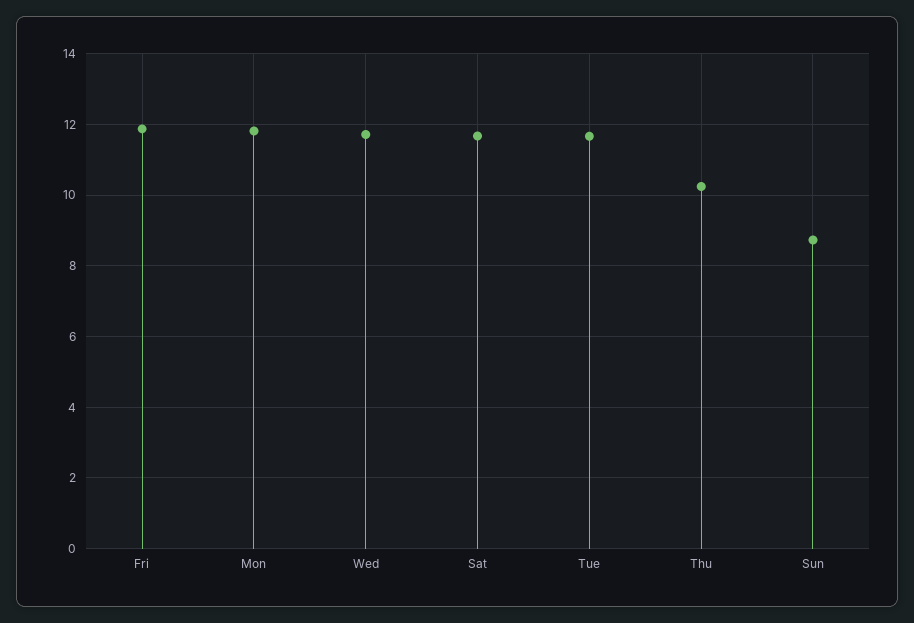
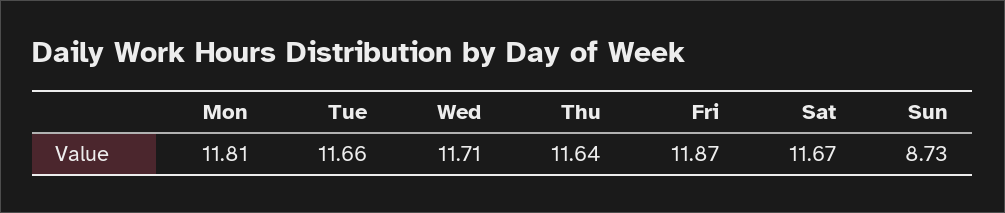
Thu: 10.2 -> 11.64

